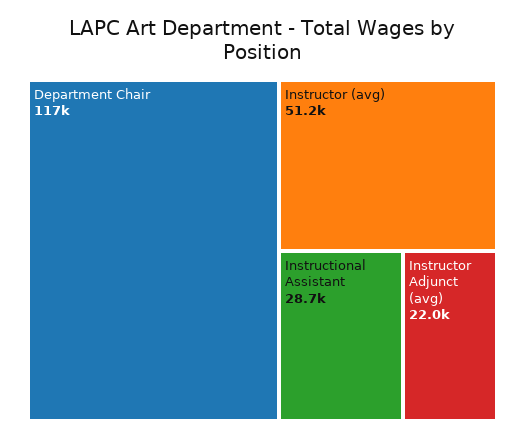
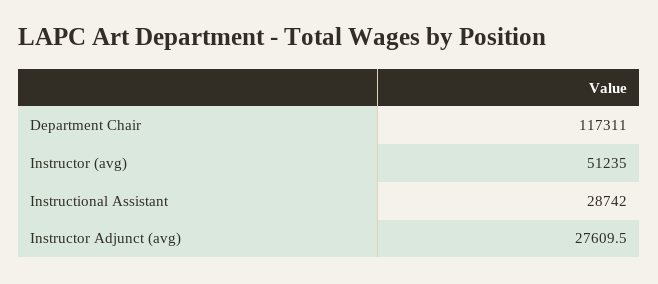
Instructor Adjunct (avg): 22000 -> 27609.5

